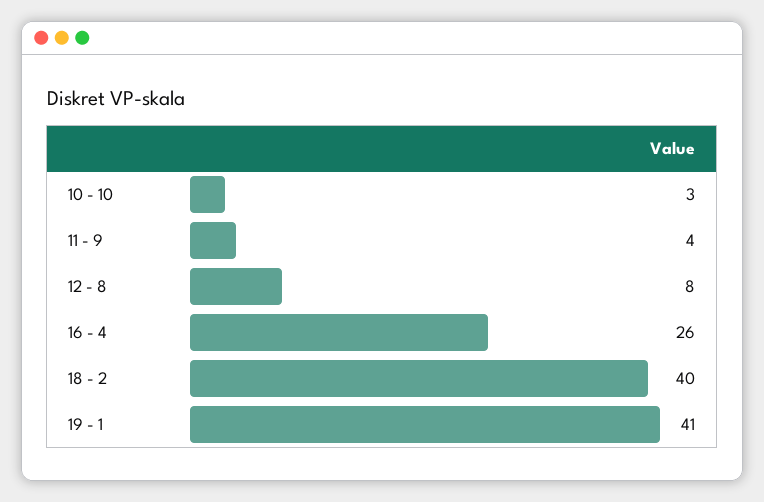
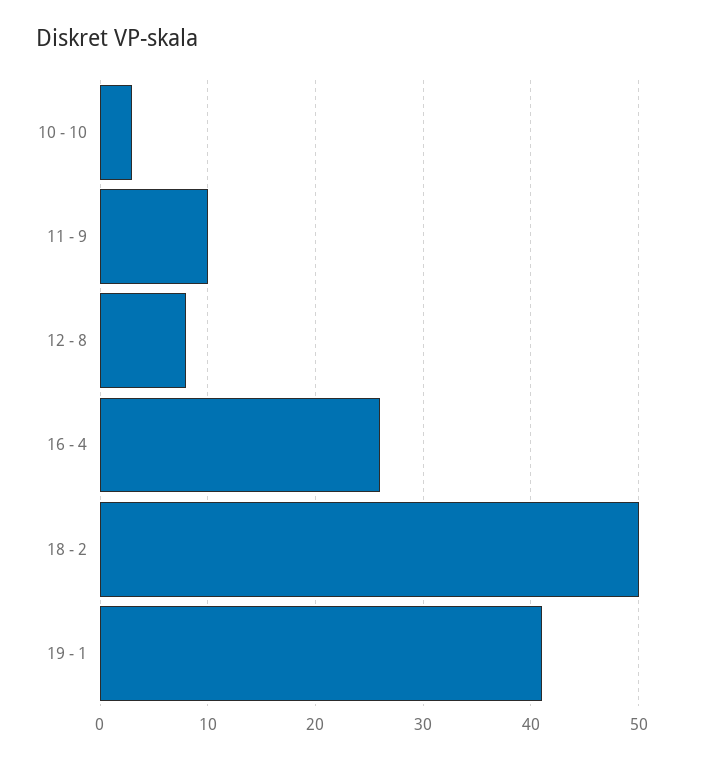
11 - 9: 4 -> 10
18 - 2: 40 -> 50

